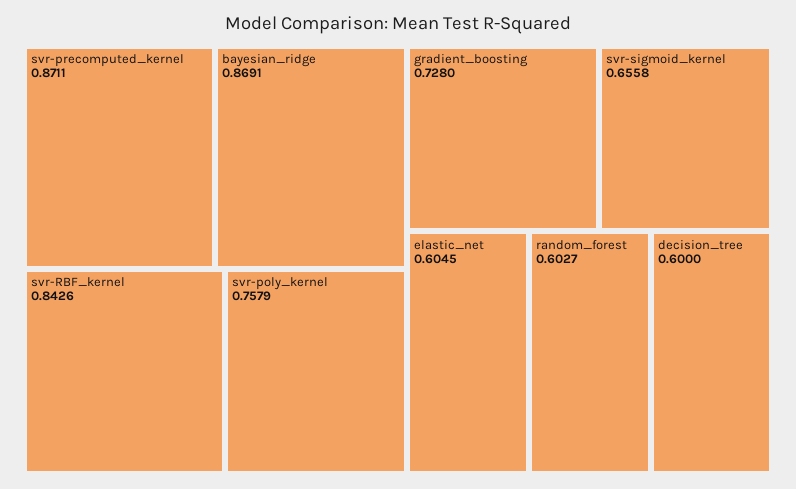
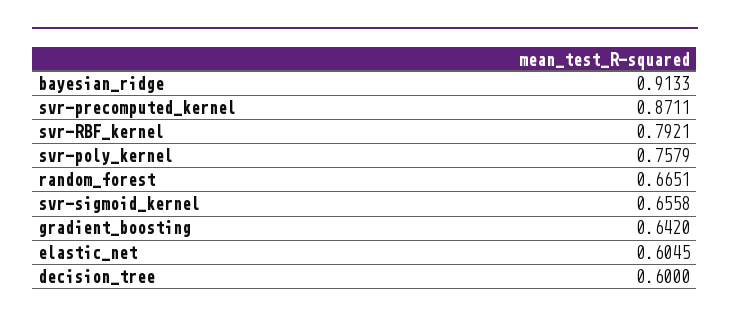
bayesian_ridge: 0.8691 -> 0.9133
svr-RBF_kernel: 0.8426 -> 0.7921
gradient_boosting: 0.728 -> 0.642
random_forest: 0.6027 -> 0.6651

